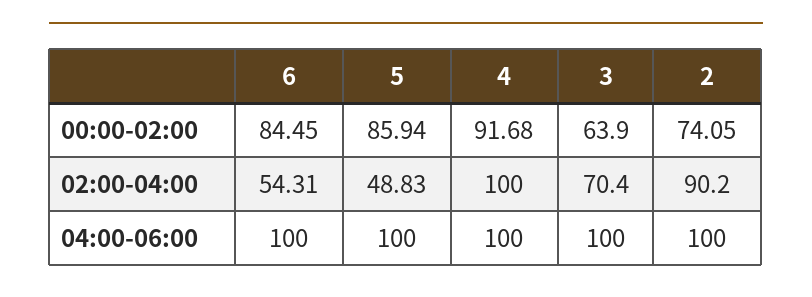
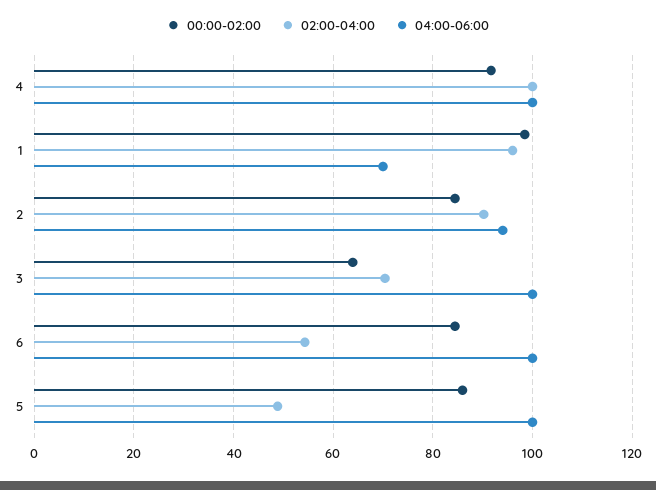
00:00-02:00, 2: 74.05 -> 84
04:00-06:00, 2: 100 -> 94
00:00-02:00, 1: none -> 98
02:00-04:00, 1: none -> 96
04:00-06:00, 1: none -> 70

